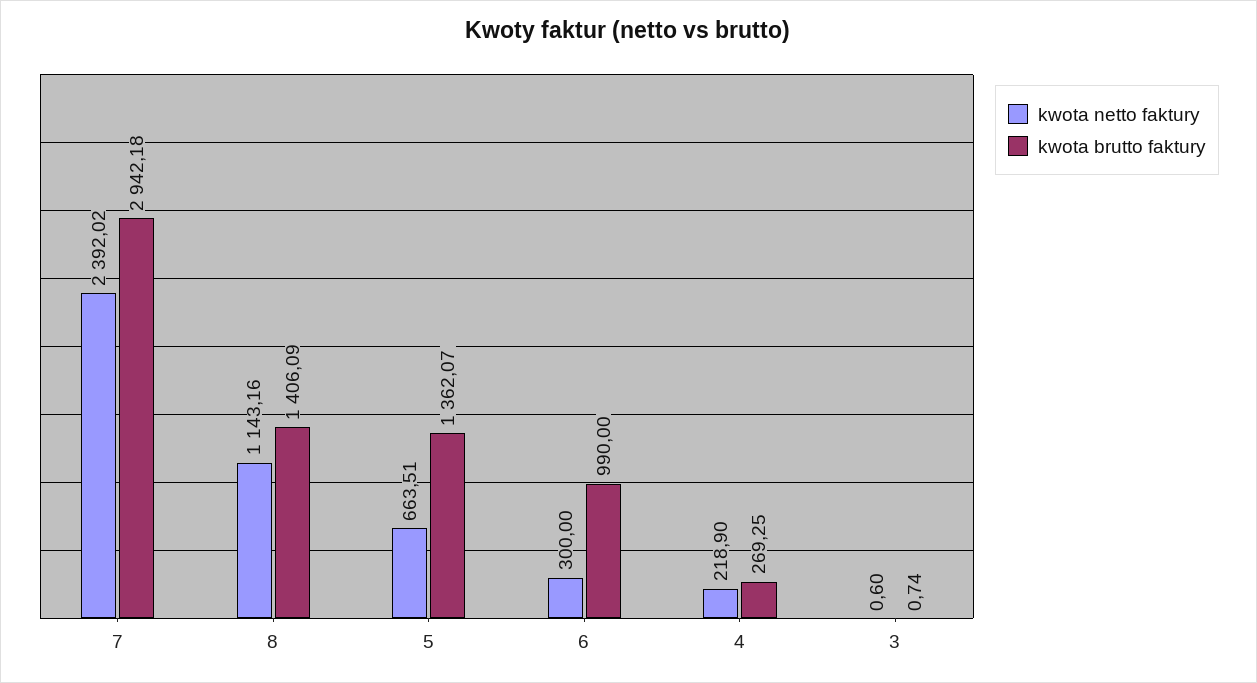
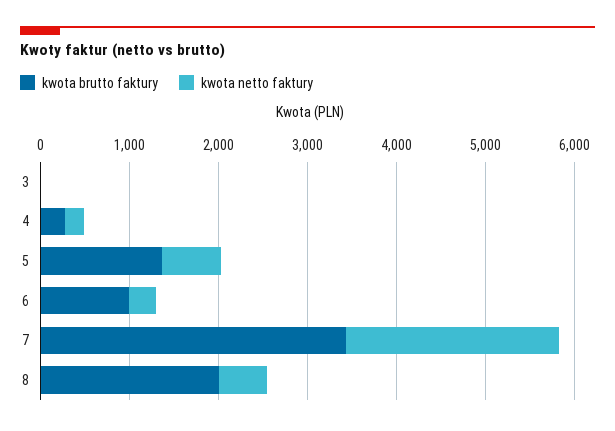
kwota brutto faktury, 7: 2942.18 -> 3400
kwota netto faktury, 8: 1143.16 -> 600
kwota brutto faktury, 8: 1406.09 -> 2000

